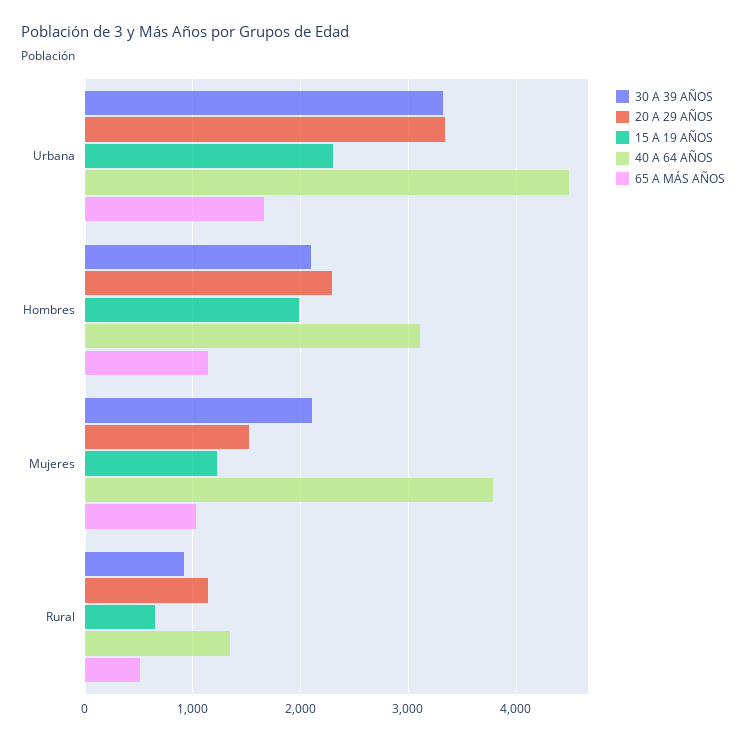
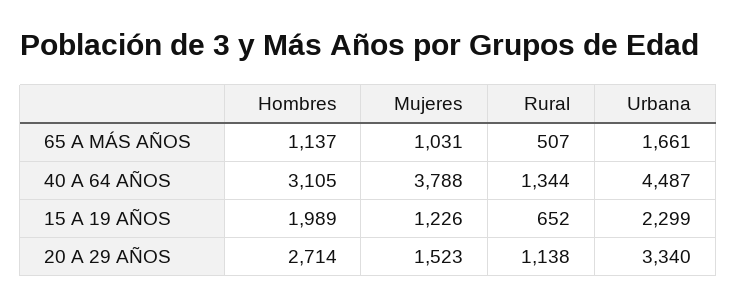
30 A 39 AÑOS, Urbana: 3300 -> none
30 A 39 AÑOS, Hombres: 2100 -> none
20 A 29 AÑOS, Hombres: 2300 -> 2714
30 A 39 AÑOS, Mujeres: 2100 -> none
30 A 39 AÑOS, Rural: 900 -> none

